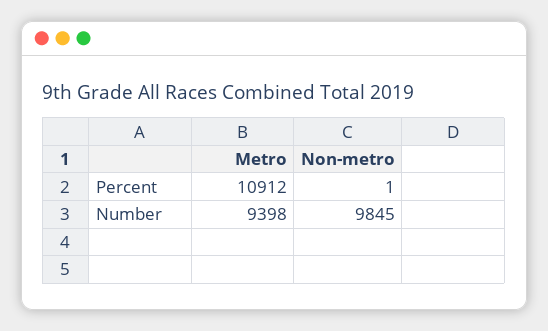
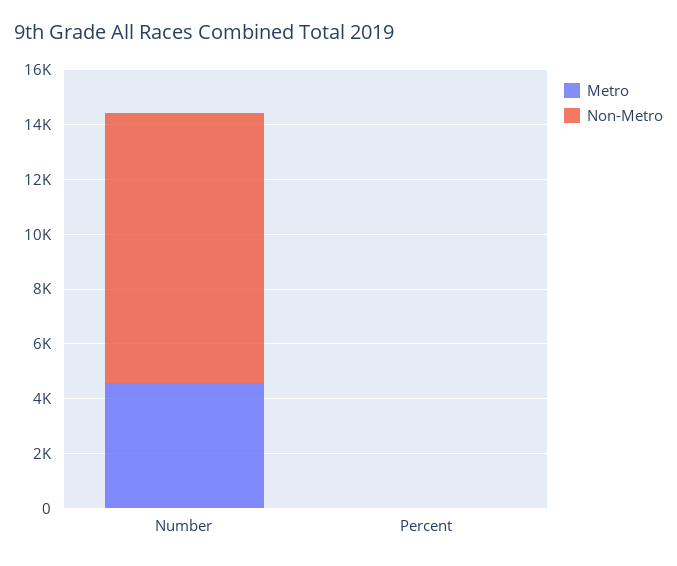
Metro, Percent: 10912 -> 0
Metro, Number: 9398 -> 4500

